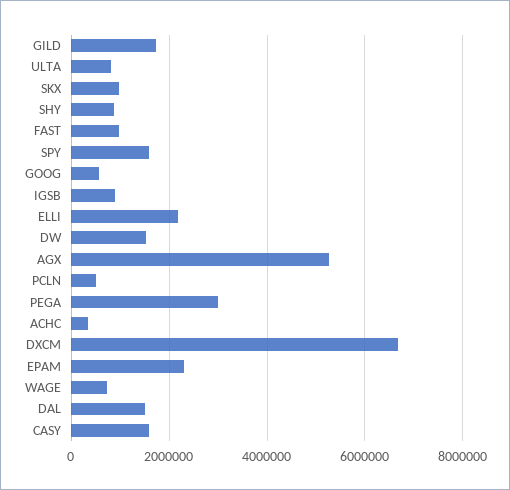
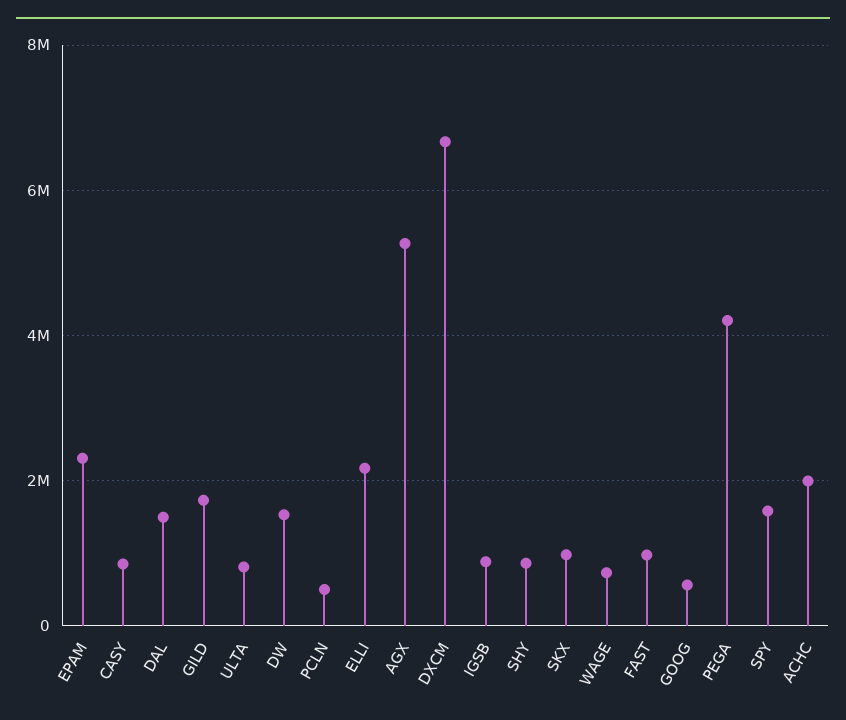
PEGA: 3000000 -> 4200000
ACHC: 400000 -> 2000000
CASY: 1600000 -> 800000

